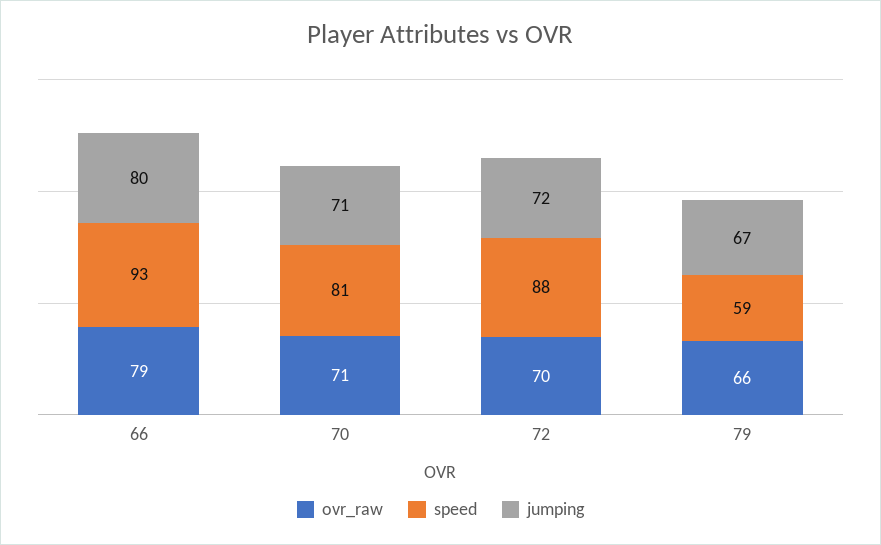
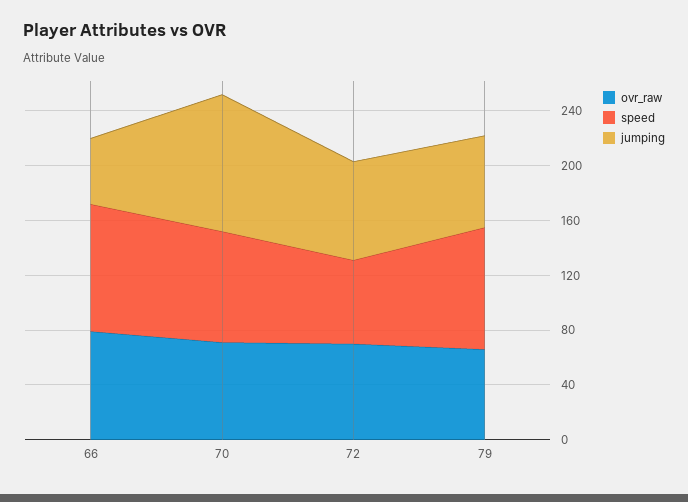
jumping, 66: 80 -> 50
jumping, 70: 71 -> 100
speed, 72: 88 -> 60
speed, 79: 59 -> 90

